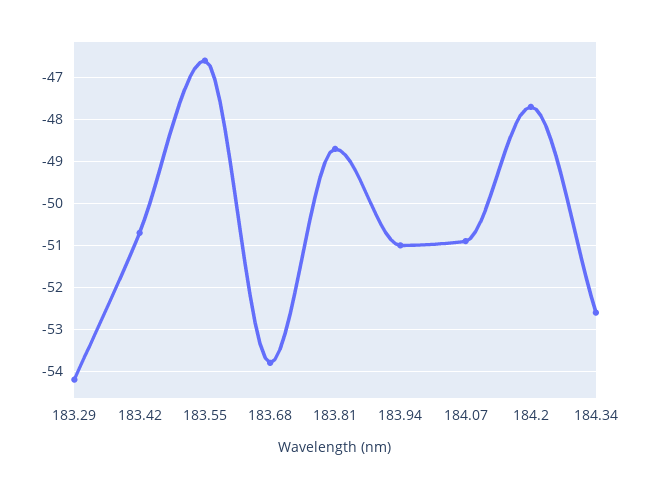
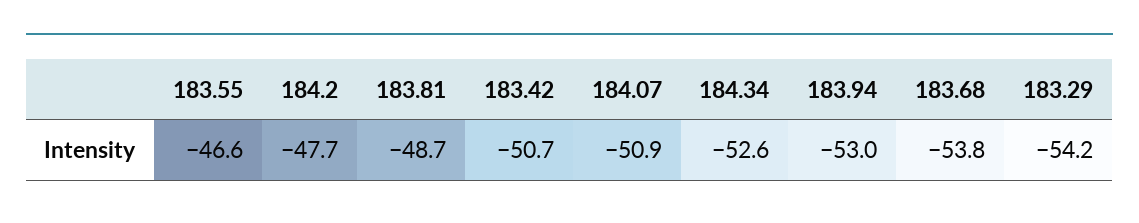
183.94: -51 -> -53

